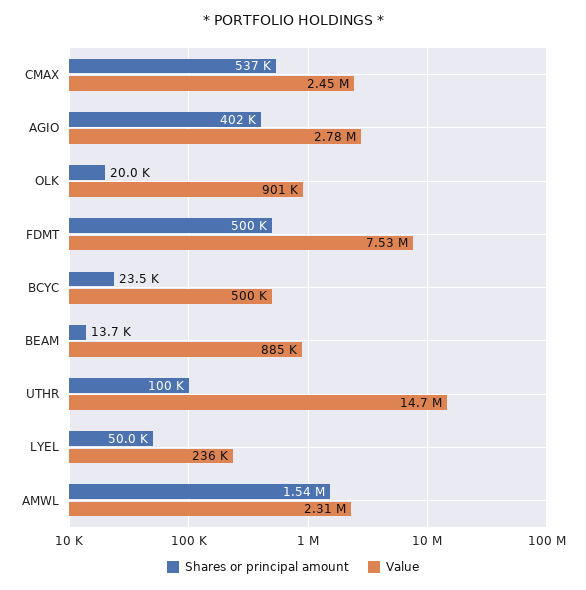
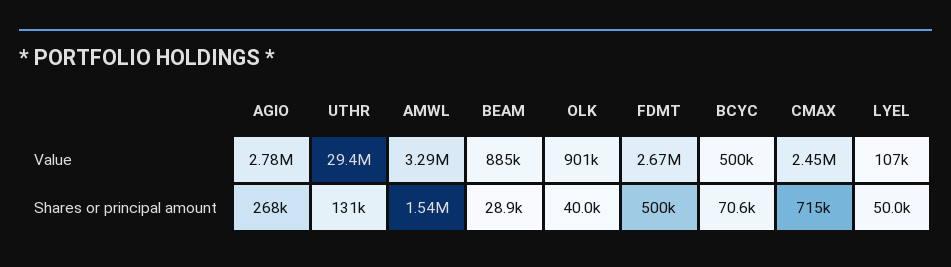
Shares or principal amount, CMAX: 537000 -> 715000
Shares or principal amount, AGIO: 402000 -> 268000
Shares or principal amount, OLK: 20000 -> 40000
Value, FDMT: 7530000 -> 2670000
Shares or principal amount, BCYC: 23500 -> 70600
Shares or principal amount, BEAM: 13700 -> 28900
Shares or principal amount, UTHR: 100000 -> 131000
Value, UTHR: 14700000 -> 29400000
Value, LYEL: 236000 -> 107000
Value, AMWL: 2310000 -> 3290000

